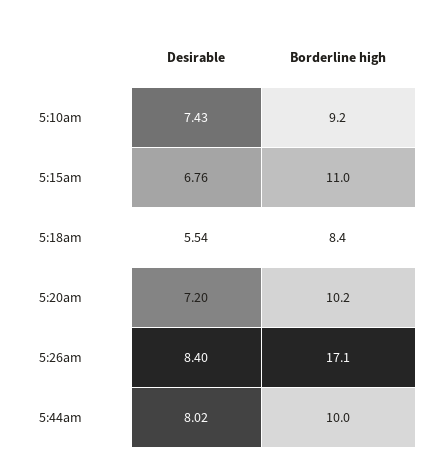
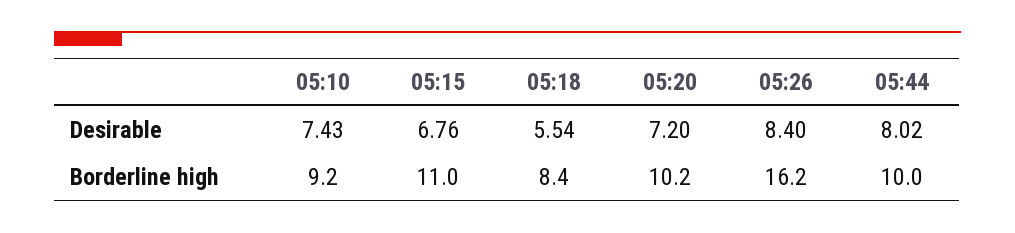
Borderline high, 5:26am: 17.1 -> 16.2

